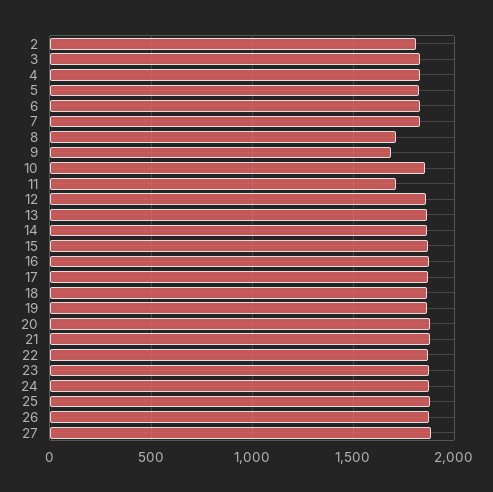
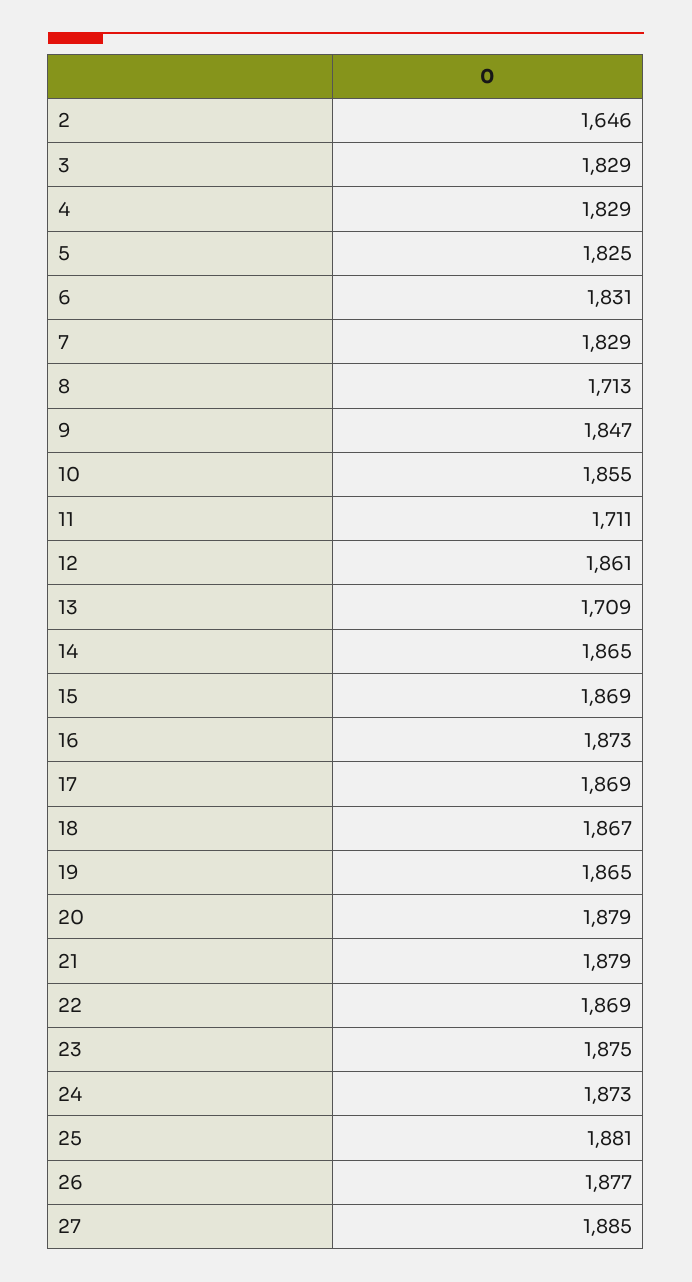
2: 1800 -> 1646
9: 1700 -> 1847
13: 1850 -> 1709

